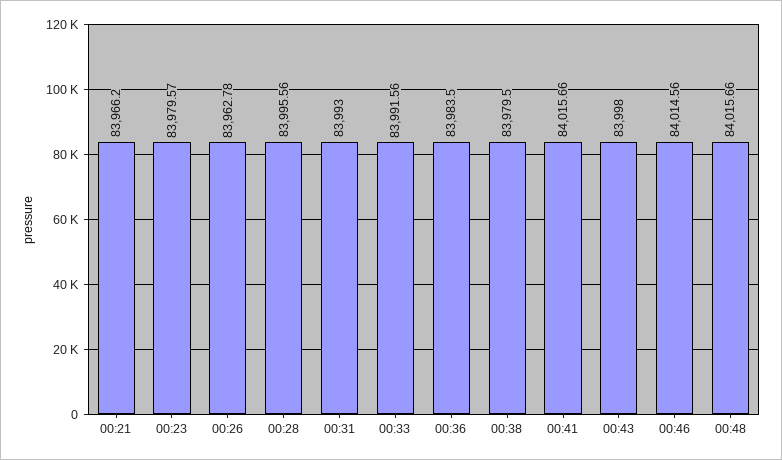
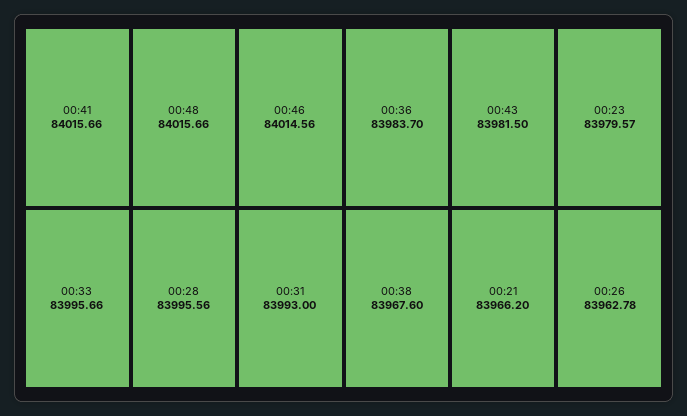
00:33: 83991.56 -> 83995.66
00:36: 83983.5 -> 83983.7
00:38: 83979.5 -> 83967.6
00:43: 83998 -> 83981.5

